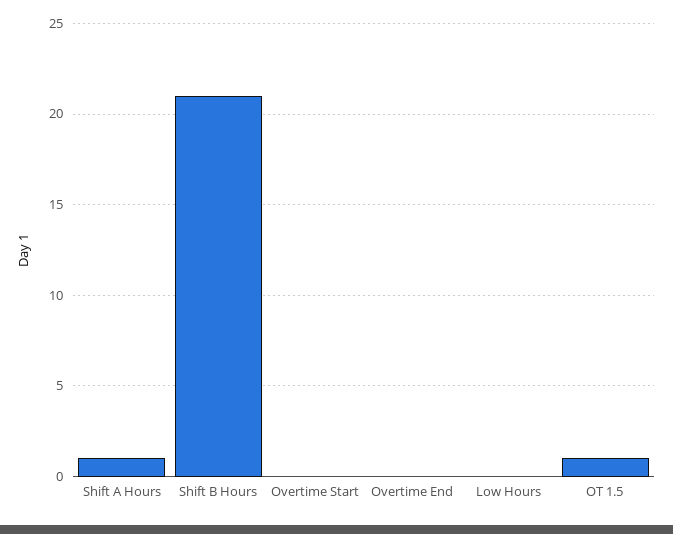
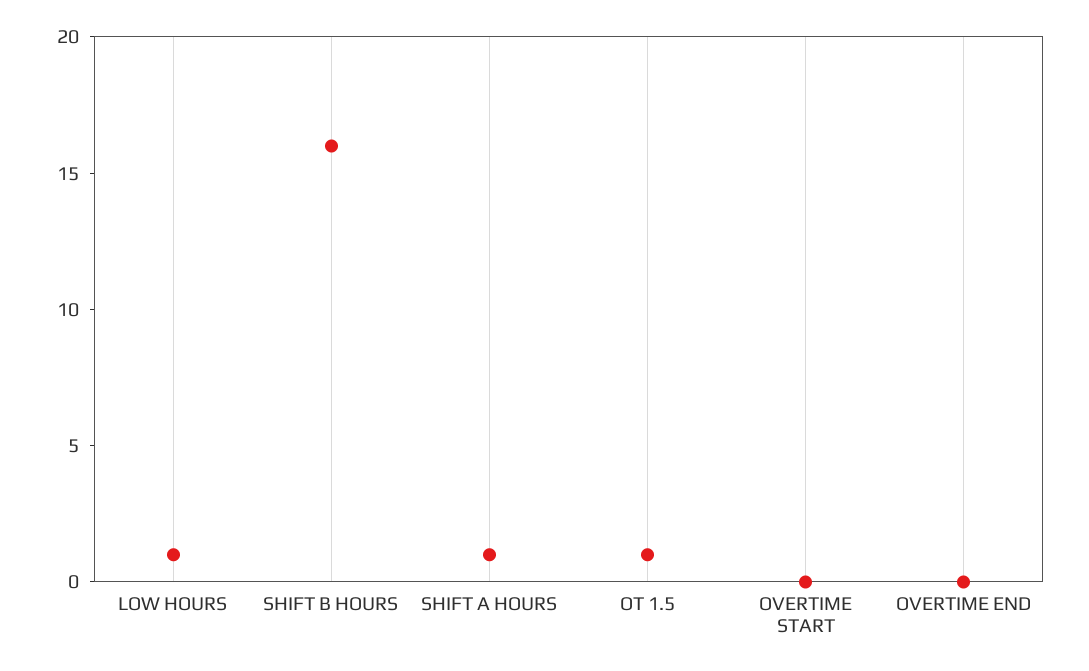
Shift B Hours: 21 -> 16
Low Hours: 0 -> 1

